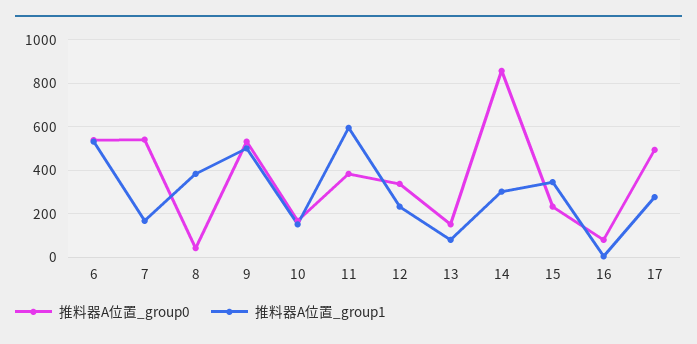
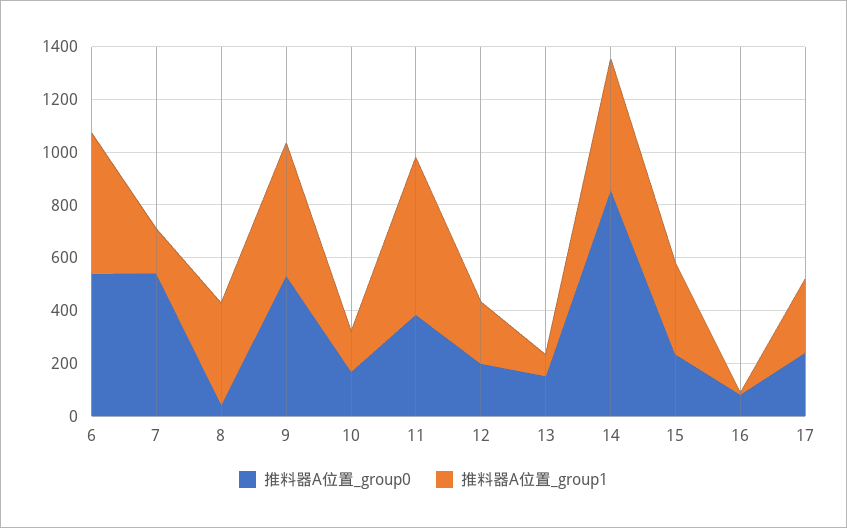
推料器A位置_group0, 12: 350 -> 200
推料器A位置_group1, 14: 300 -> 500
推料器A位置_group0, 17: 500 -> 250

